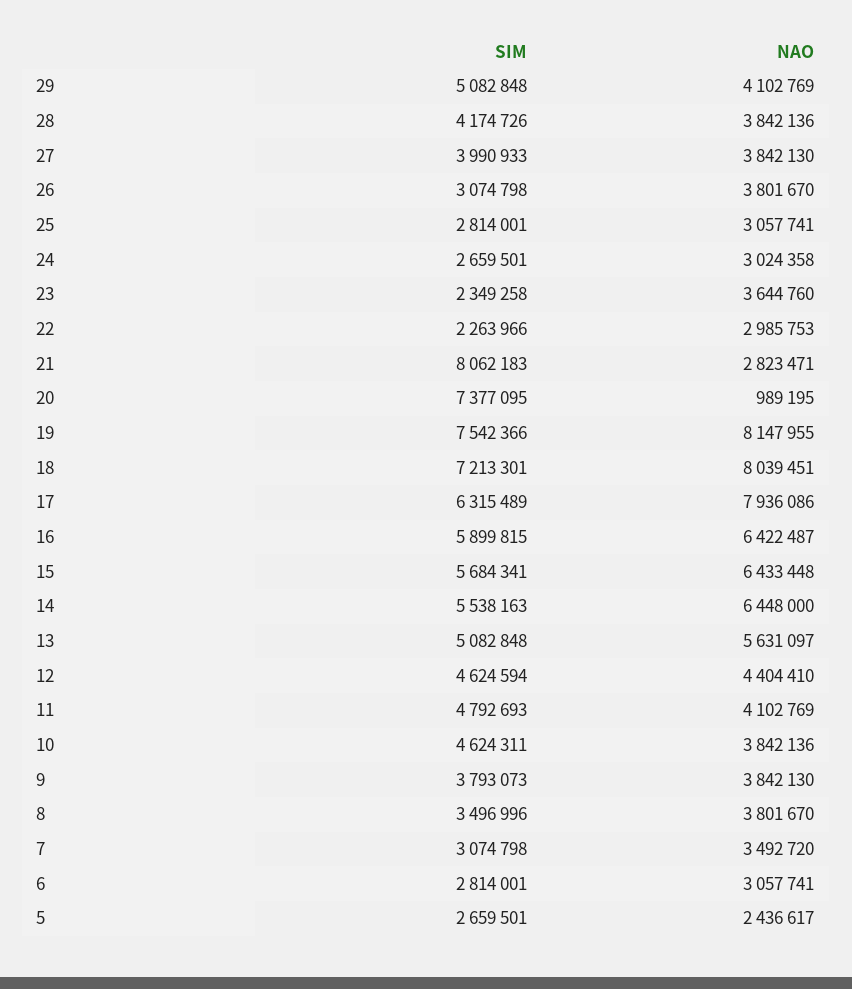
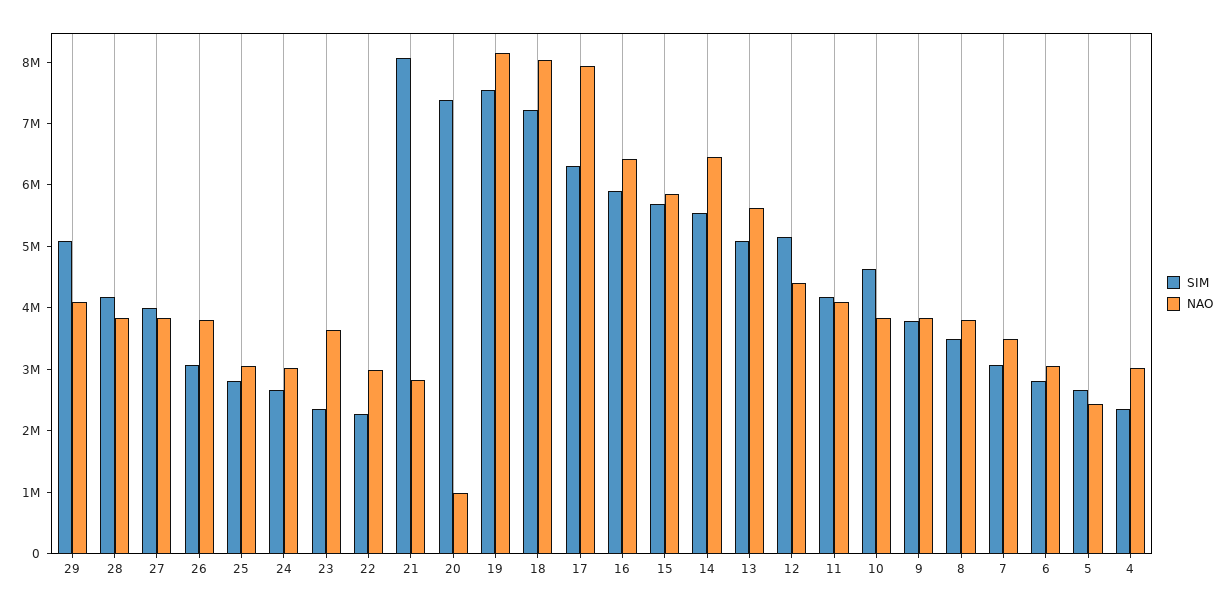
NAO, 15: 6433448 -> 5800000
SIM, 12: 4624594 -> 5200000
SIM, 11: 4792693 -> 4200000
SIM, 4: none -> 2400000
NAO, 4: none -> 3000000

